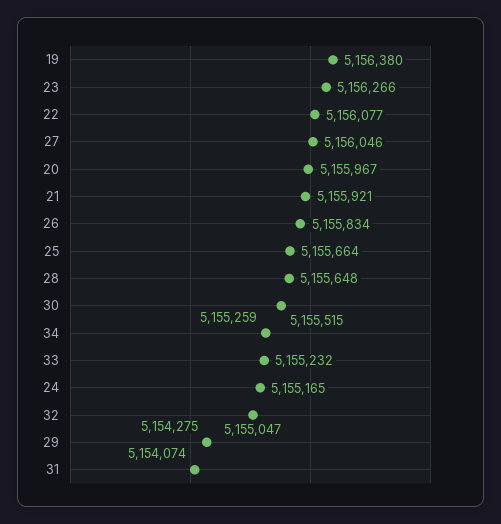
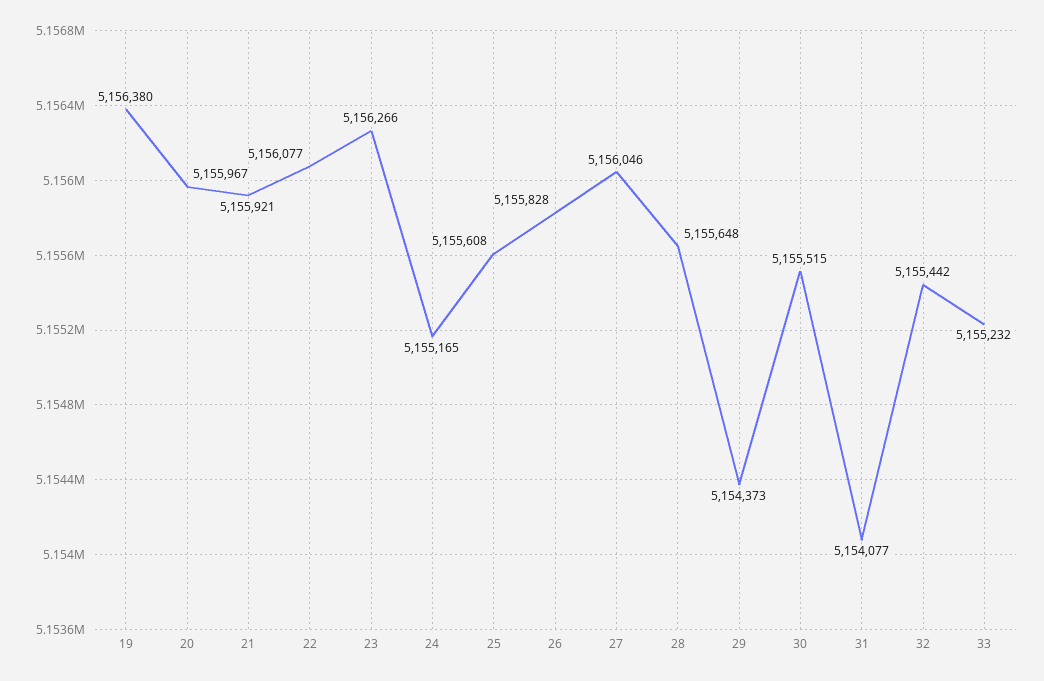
26: 5155834 -> 5155828
25: 5155664 -> 5155608
34: 5155259 -> none
32: 5155047 -> 5155442
29: 5154275 -> 5154373
31: 5154074 -> 5154077

